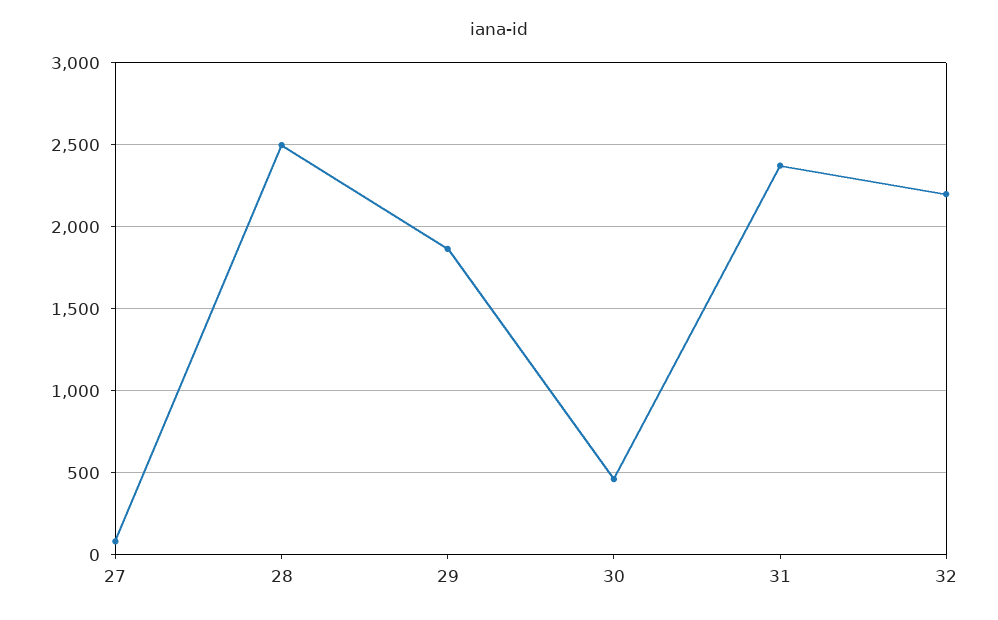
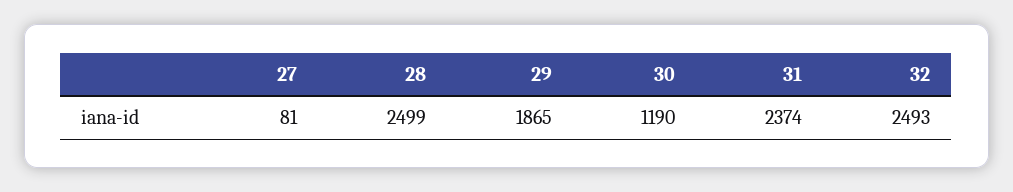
30: 450 -> 1190
32: 2200 -> 2493

